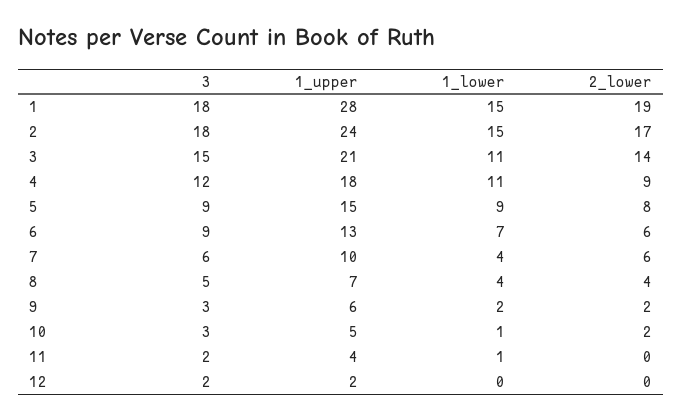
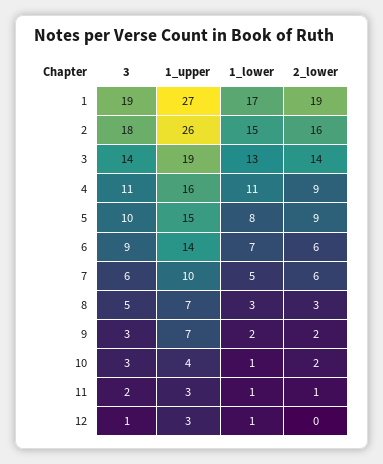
3, 1: 18 -> 19
1_upper, 1: 28 -> 27
1_lower, 1: 15 -> 17
1_upper, 2: 24 -> 26
2_lower, 2: 17 -> 16
3, 3: 15 -> 14
1_upper, 3: 21 -> 19
1_lower, 3: 11 -> 13
3, 4: 12 -> 11
1_upper, 4: 18 -> 16
3, 5: 9 -> 10
1_lower, 5: 9 -> 8
2_lower, 5: 8 -> 9
1_upper, 6: 13 -> 14
1_lower, 7: 4 -> 5
1_lower, 8: 4 -> 3
2_lower, 8: 4 -> 3
1_upper, 9: 6 -> 7
1_upper, 10: 5 -> 4
1_upper, 11: 4 -> 3
2_lower, 11: 0 -> 1
3, 12: 2 -> 1
1_upper, 12: 2 -> 3
1_lower, 12: 0 -> 1

